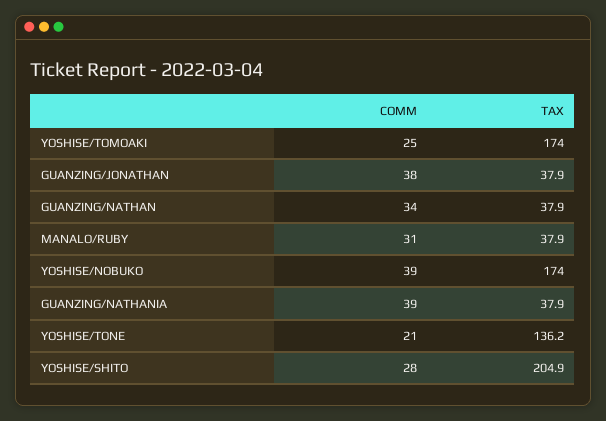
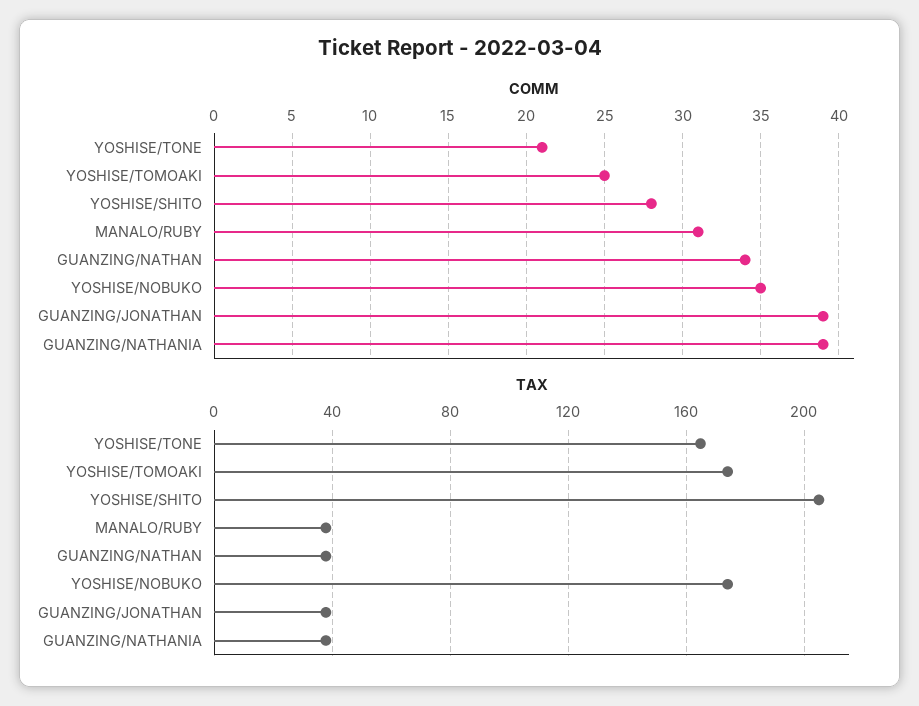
COMM, GUANZING/JONATHAN: 38 -> 39
COMM, YOSHISE/NOBUKO: 39 -> 35
TAX, YOSHISE/TONE: 136.2 -> 165

